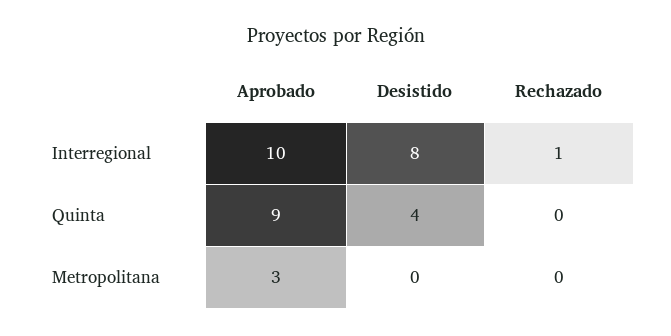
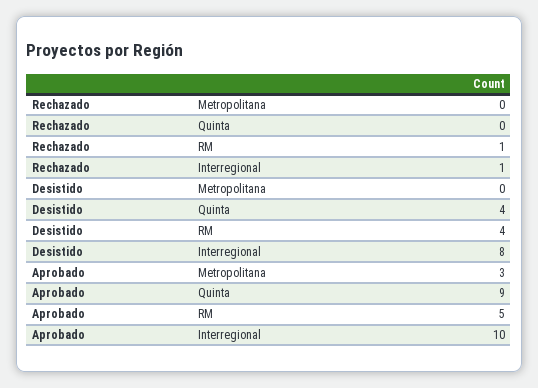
Rechazado, RM: none -> 1
Desistido, RM: none -> 4
Aprobado, RM: none -> 5

